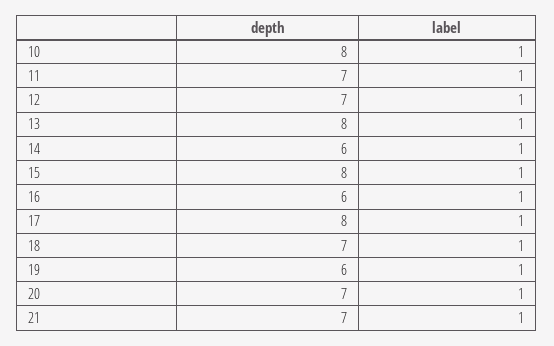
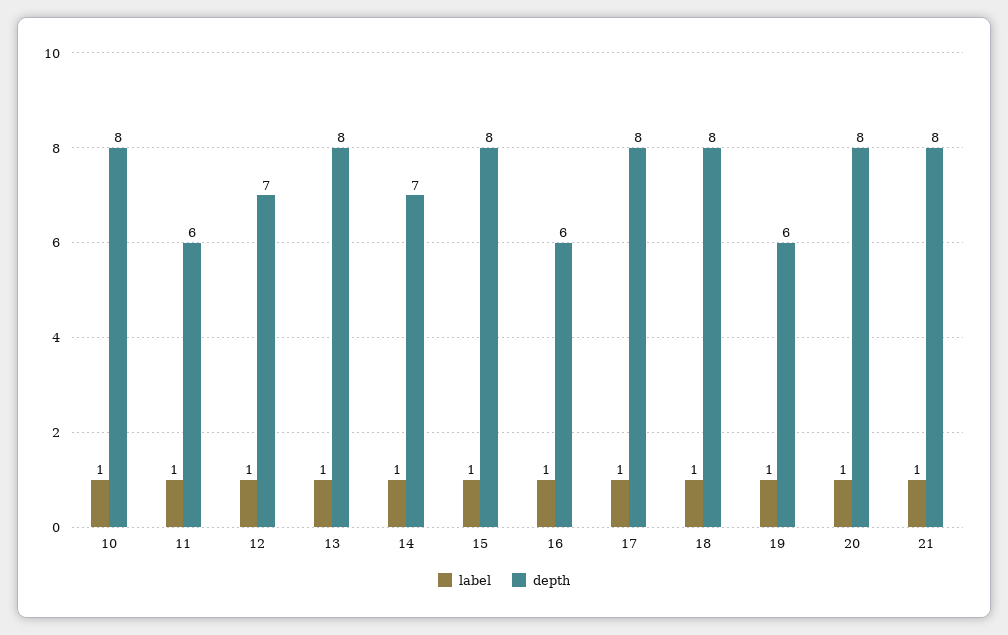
depth, 11: 7 -> 6
depth, 14: 6 -> 7
depth, 18: 7 -> 8
depth, 20: 7 -> 8
depth, 21: 7 -> 8

